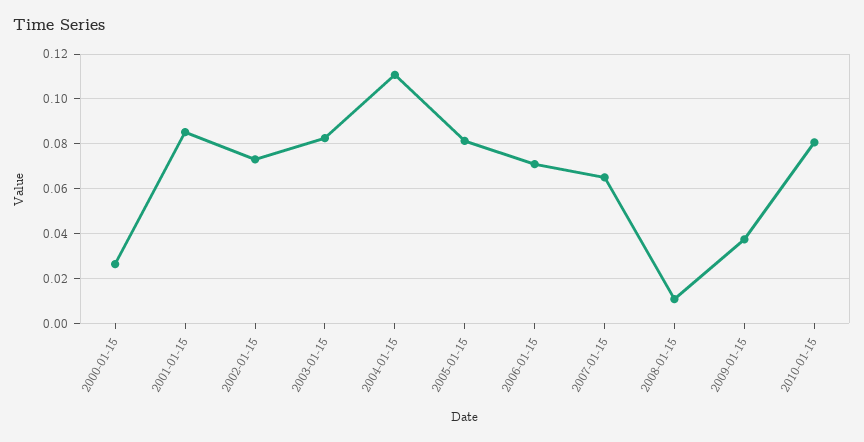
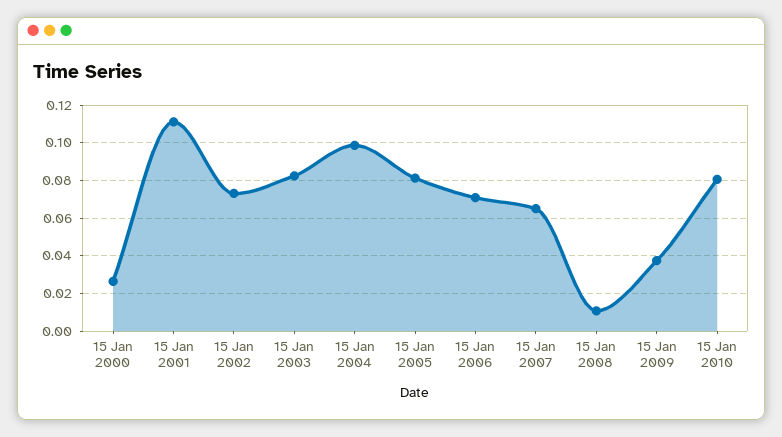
2001-01-15: 0.085 -> 0.11
2004-01-15: 0.11 -> 0.1

